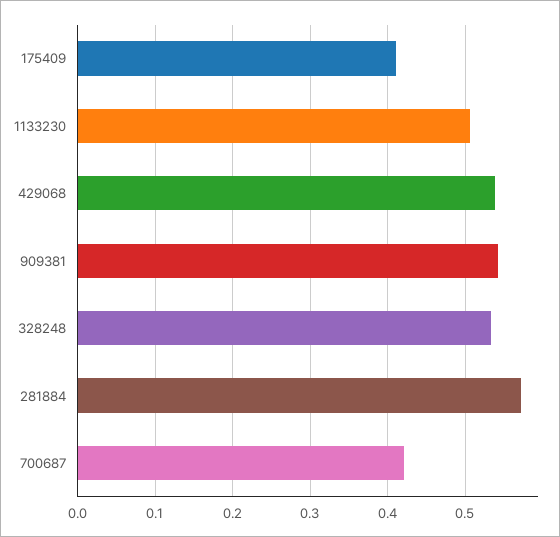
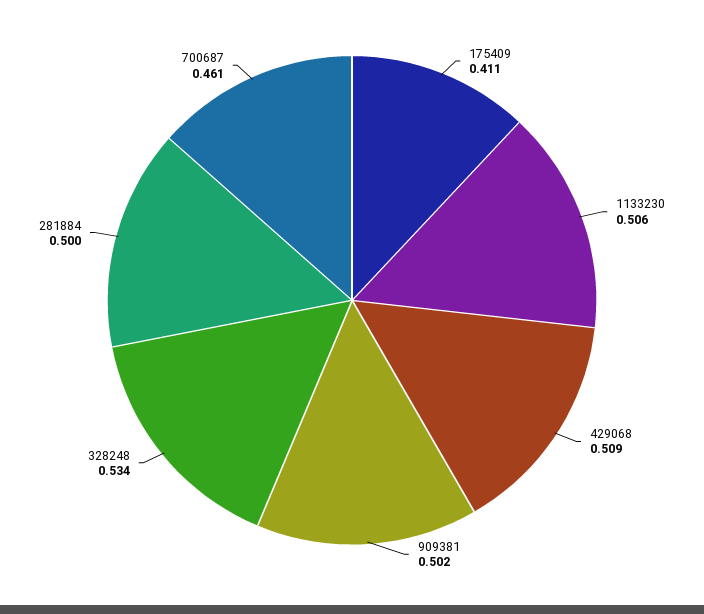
429068: 0.54 -> 0.509
909381: 0.54 -> 0.502
281884: 0.57 -> 0.5
700687: 0.42 -> 0.461

